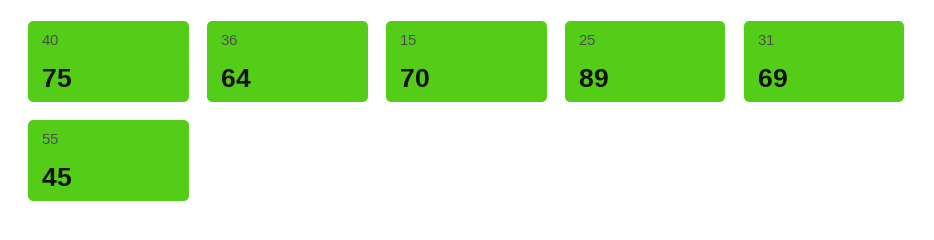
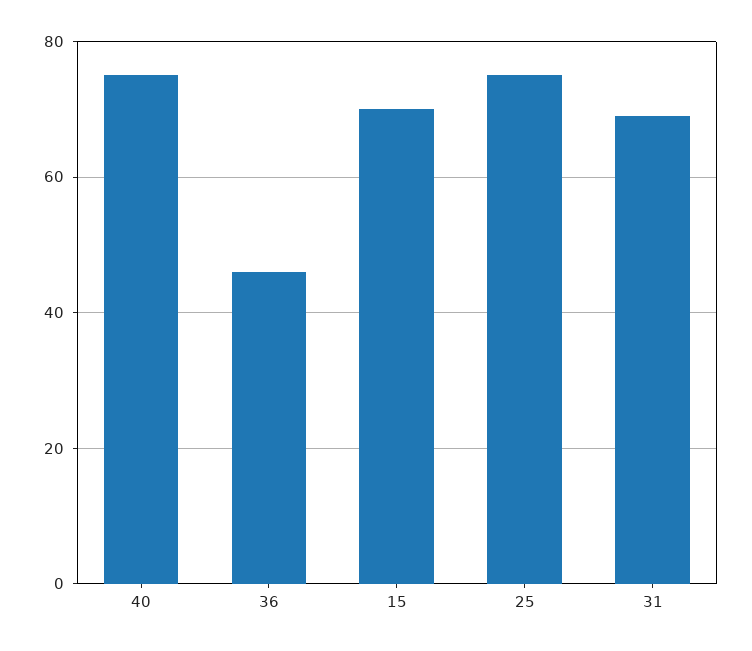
36: 64 -> 45
25: 89 -> 75
55: 45 -> none

